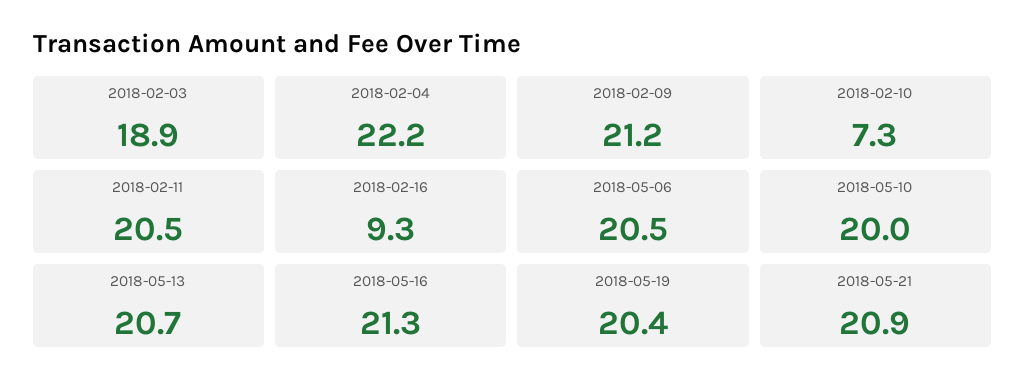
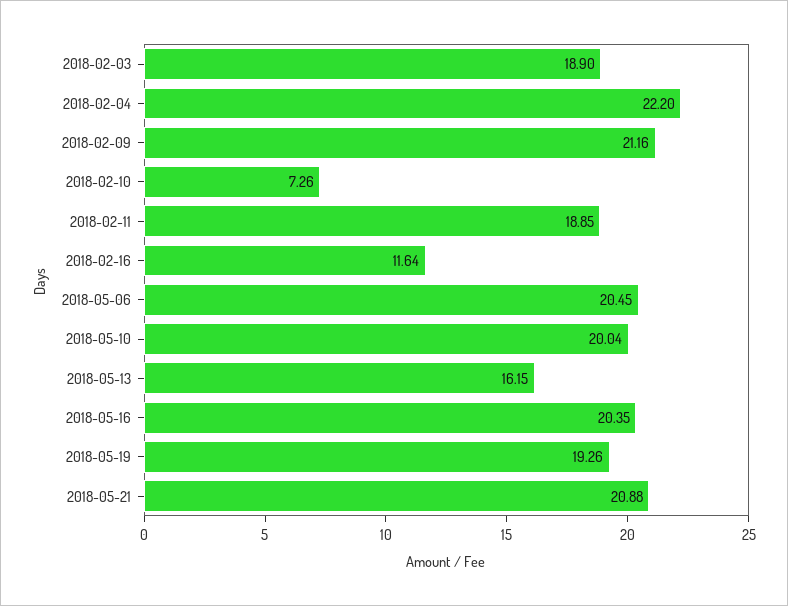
2018-02-11: 20.5 -> 18.85
2018-02-16: 9.3 -> 11.64
2018-05-13: 20.7 -> 16.15
2018-05-16: 21.3 -> 20.35
2018-05-19: 20.4 -> 19.26

